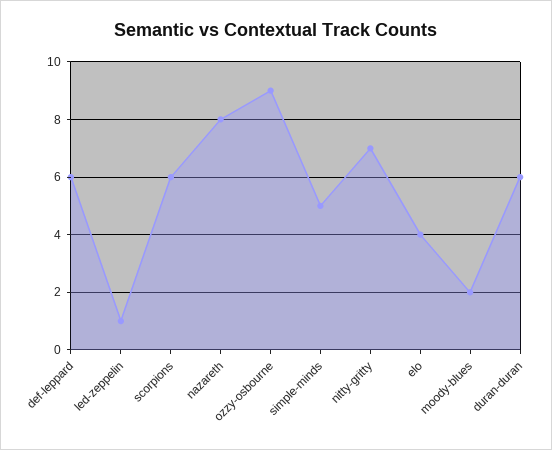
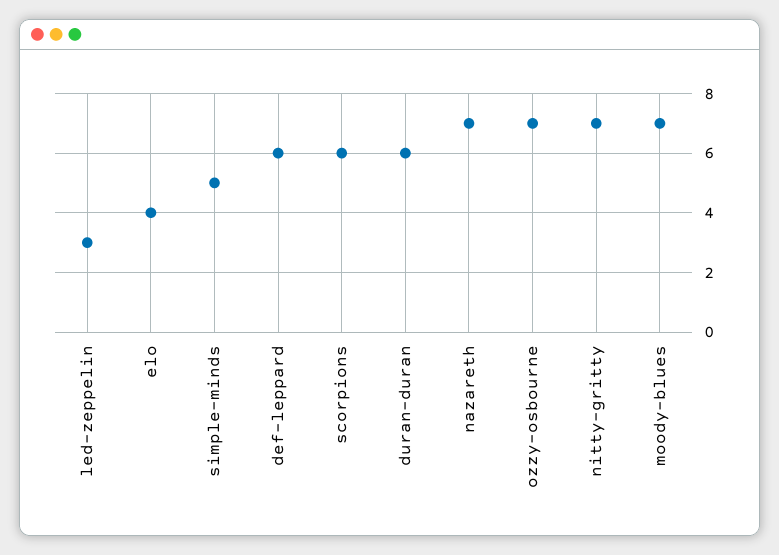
led-zeppelin: 1 -> 3
nazareth: 8 -> 7
ozzy-osbourne: 9 -> 7
moody-blues: 2 -> 7

